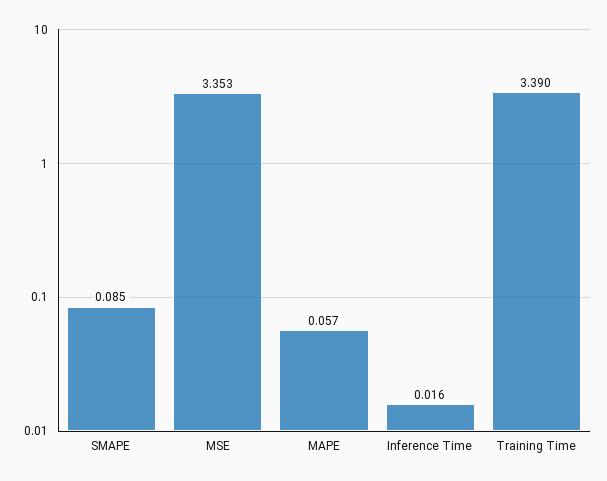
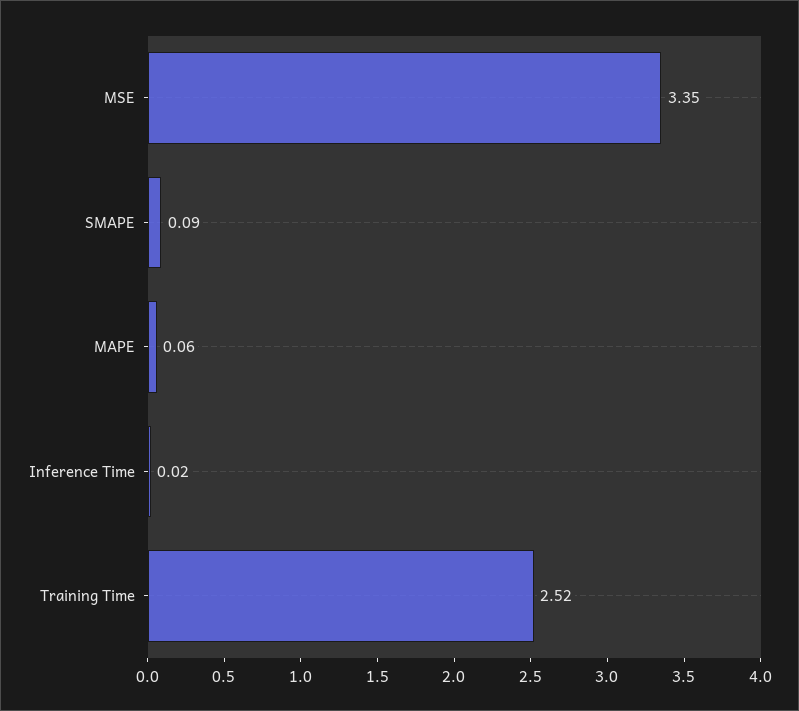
Training Time: 3.39 -> 2.52

